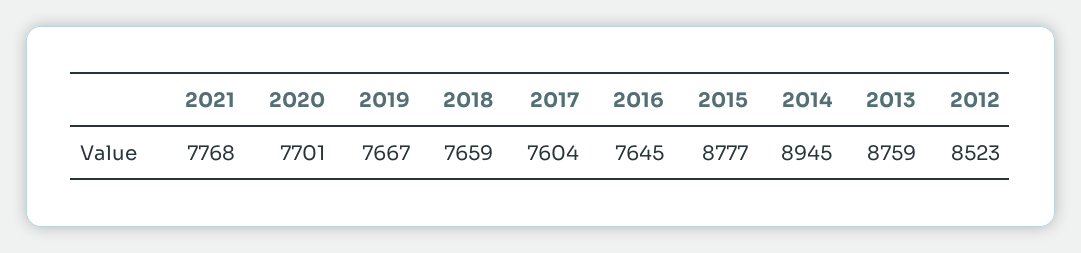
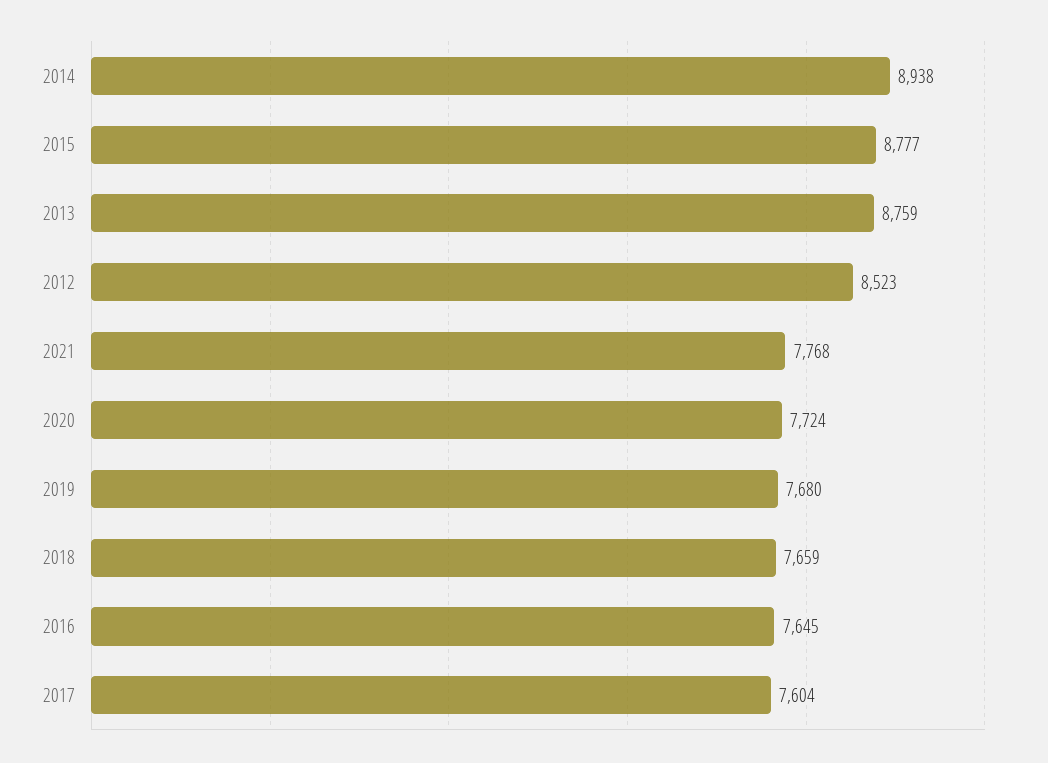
2020: 7701 -> 7724
2019: 7667 -> 7680
2014: 8945 -> 8938

